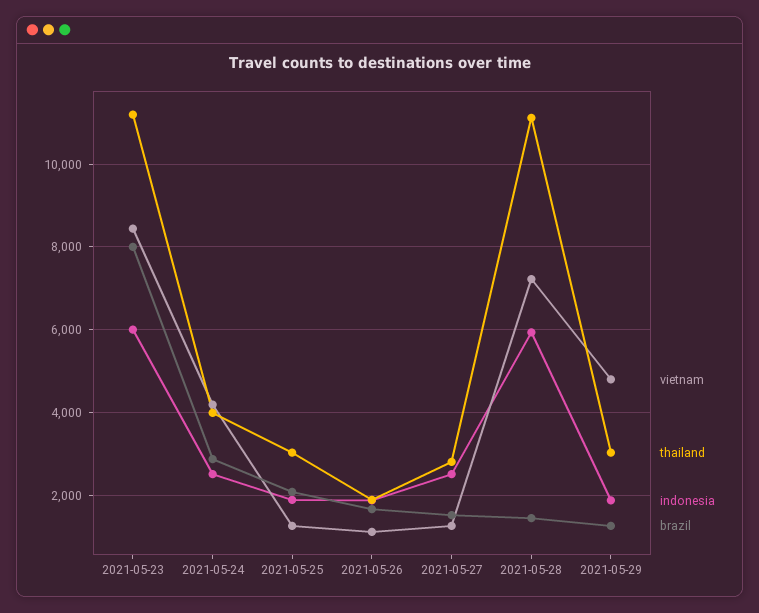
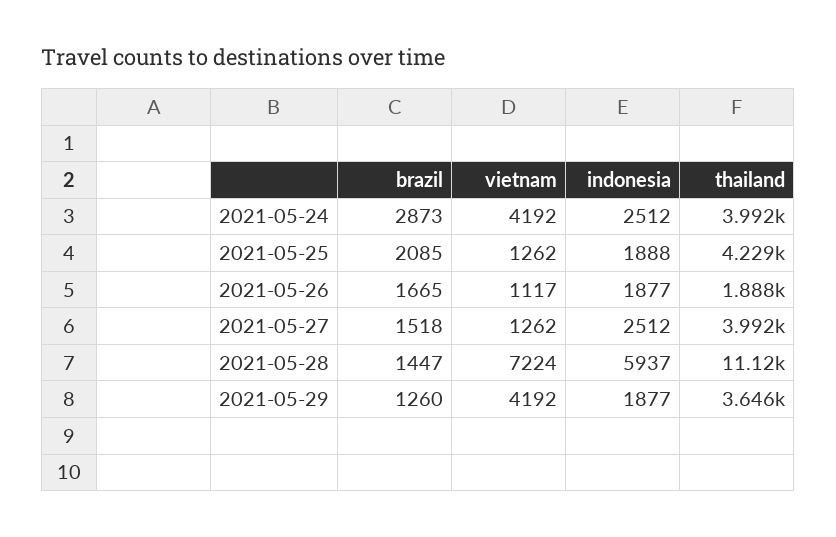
vietnam, 2021-05-23: 8400 -> none
thailand, 2021-05-23: 11200 -> none
indonesia, 2021-05-23: 6000 -> none
brazil, 2021-05-23: 8000 -> none
thailand, 2021-05-25: 3000 -> 4229
thailand, 2021-05-27: 2800 -> 3992
vietnam, 2021-05-29: 4800 -> 4192
thailand, 2021-05-29: 3000 -> 3646

